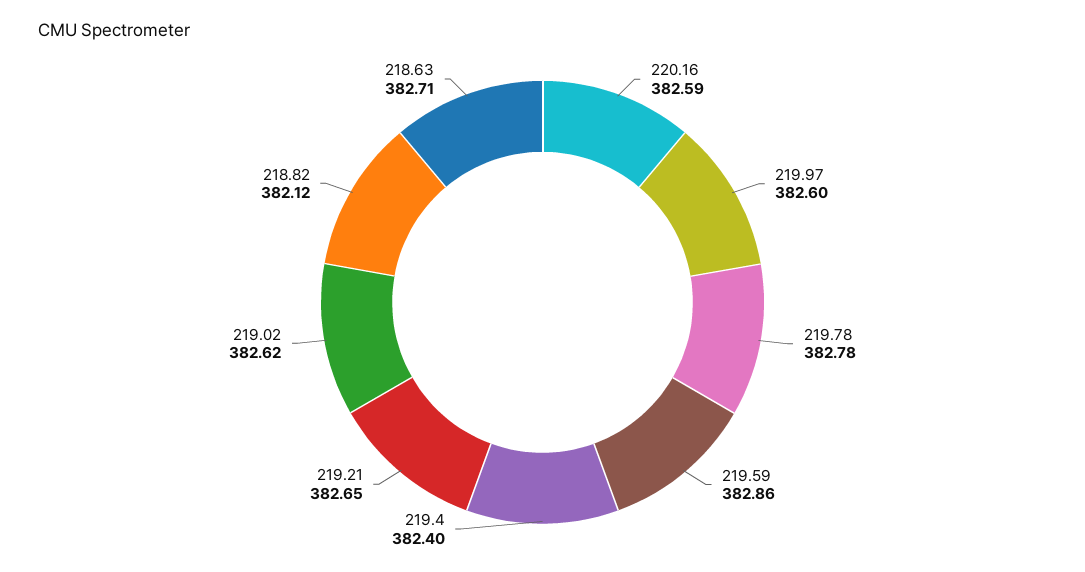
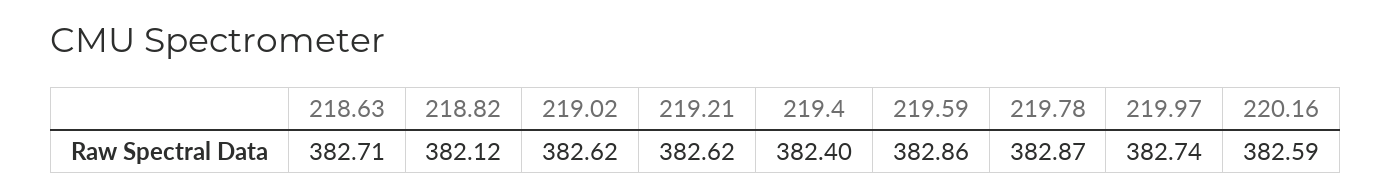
219.97: 382.6 -> 382.74
219.78: 382.78 -> 382.87
219.21: 382.65 -> 382.62

